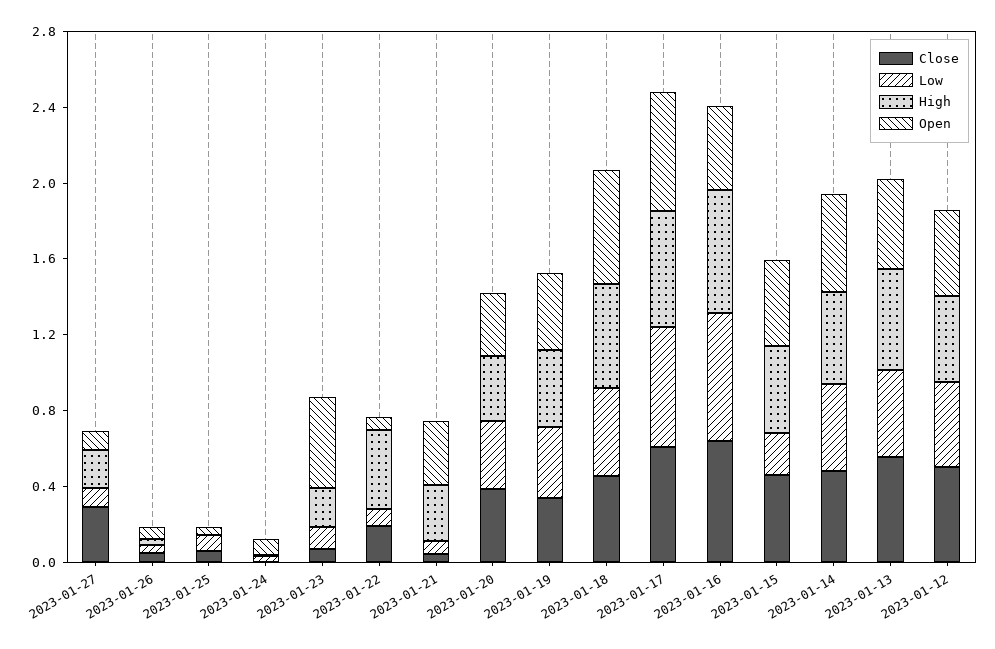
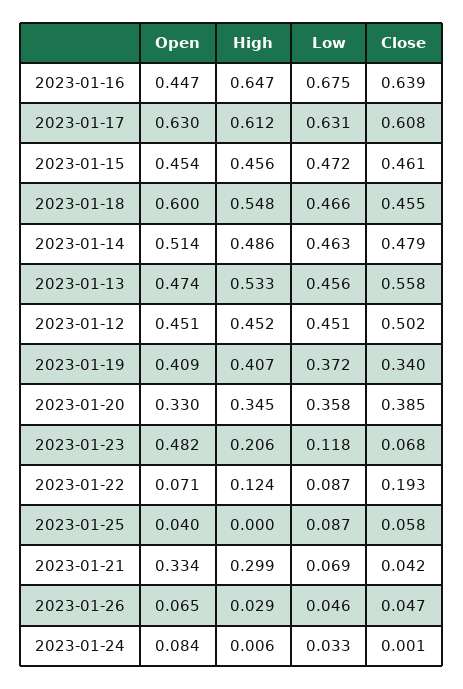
Close, 2023-01-27: 0.3 -> none
Low, 2023-01-27: 0.1 -> none
High, 2023-01-27: 0.2 -> none
Open, 2023-01-27: 0.1 -> none
High, 2023-01-22: 0.4 -> 0.124
Low, 2023-01-15: 0.2 -> 0.472

